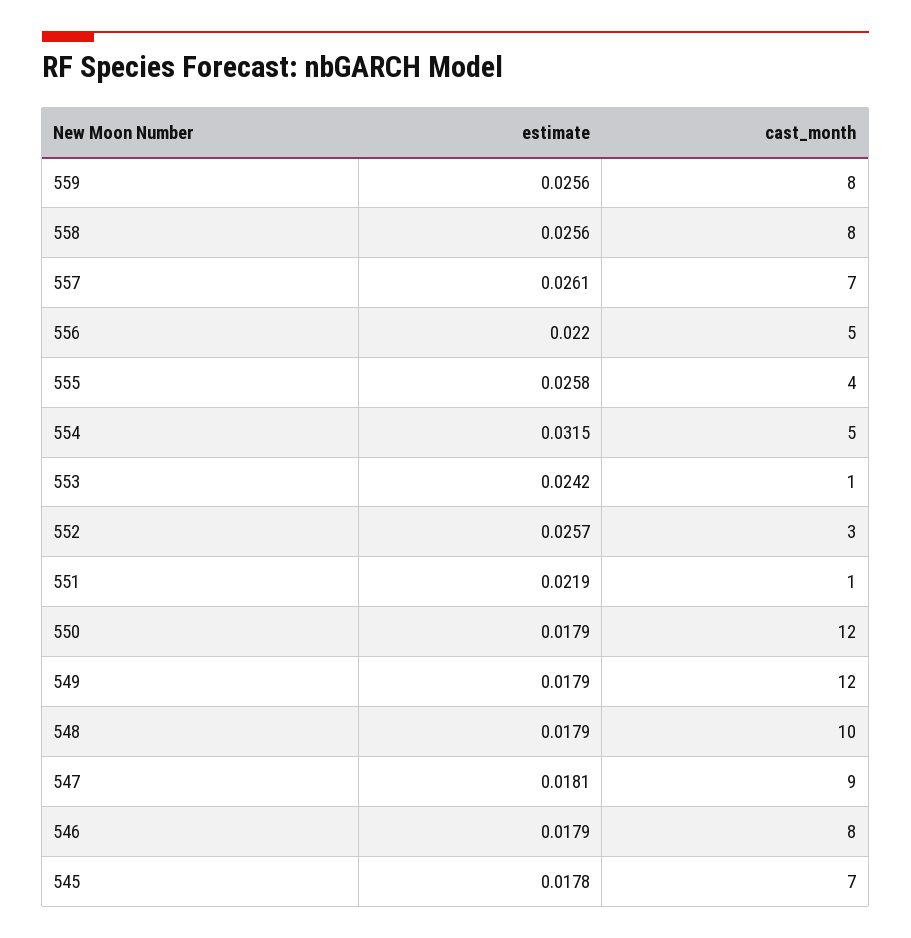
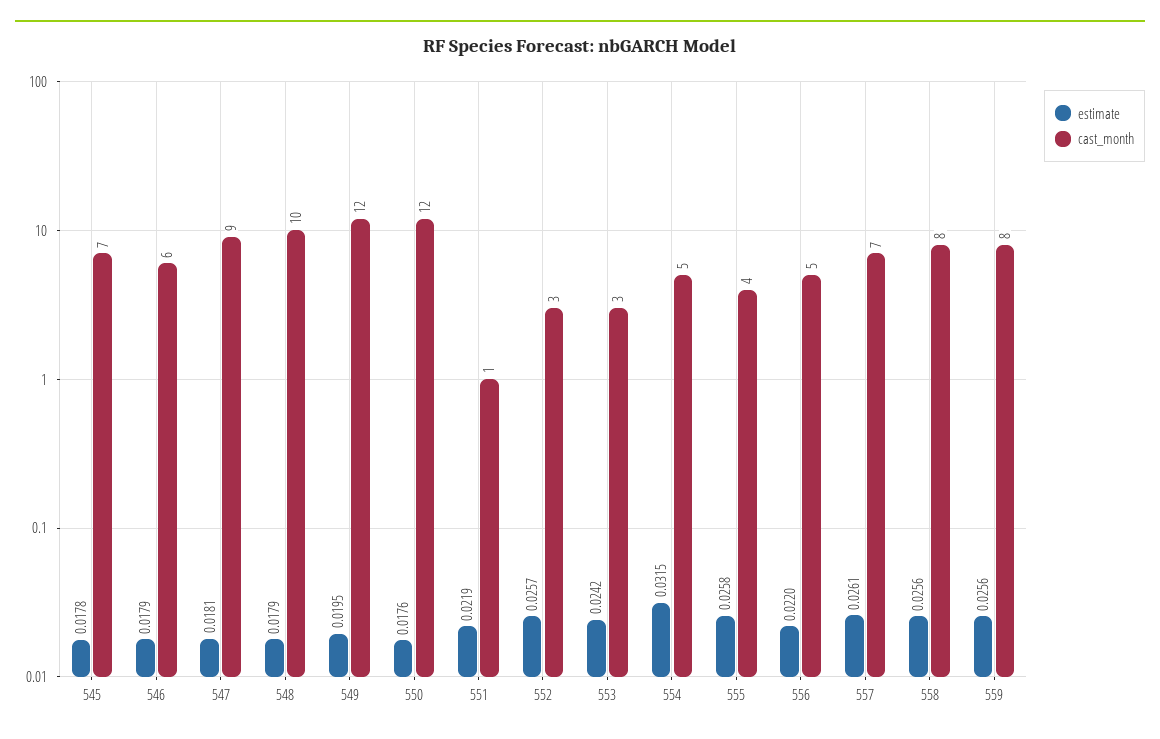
cast_month, 553: 1 -> 3
estimate, 550: 0.0179 -> 0.0176
estimate, 549: 0.0179 -> 0.0195
cast_month, 546: 8 -> 6

